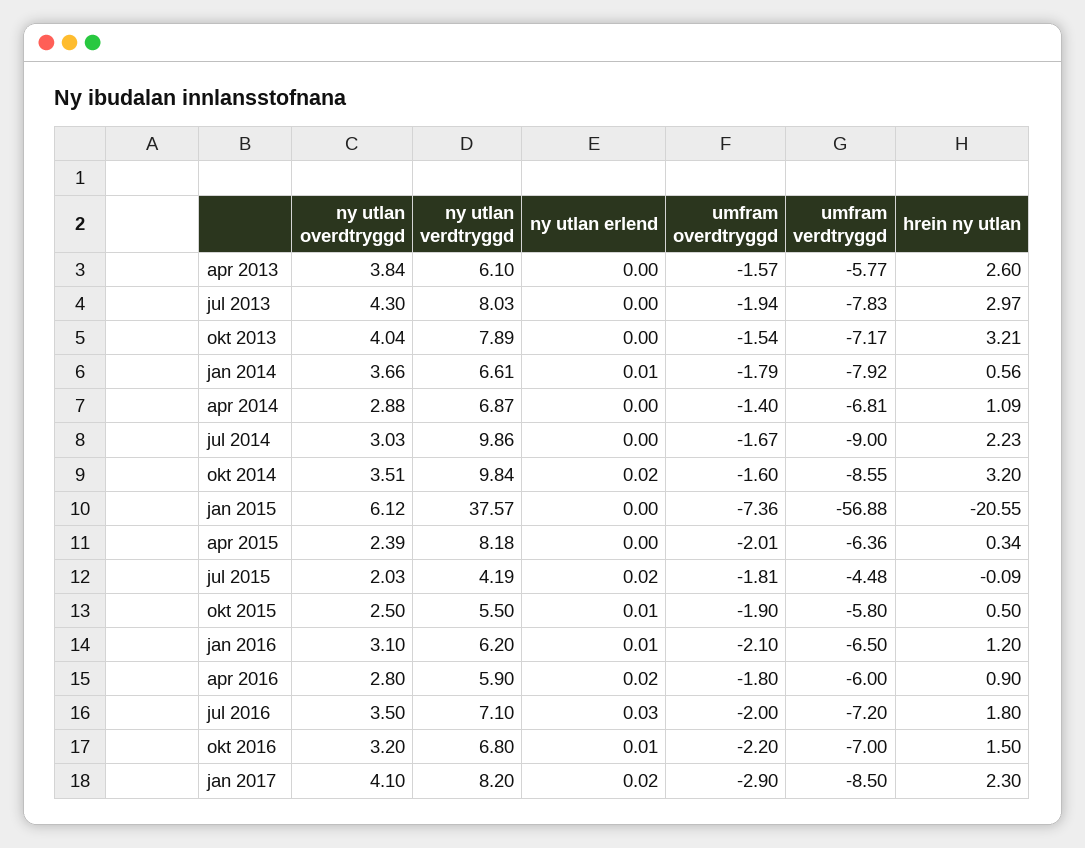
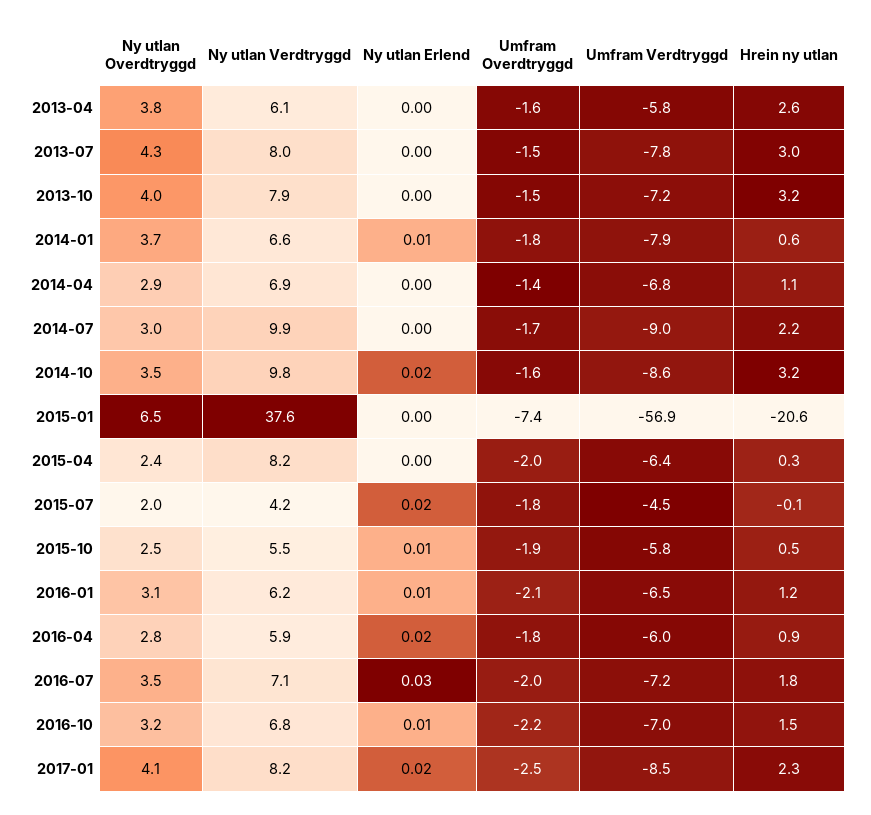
umfram overdtryggd, jul 2013: -1.94 -> -1.5
ny utlan overdtryggd, jan 2015: 6.12 -> 6.5
umfram overdtryggd, jan 2017: -2.9 -> -2.5

